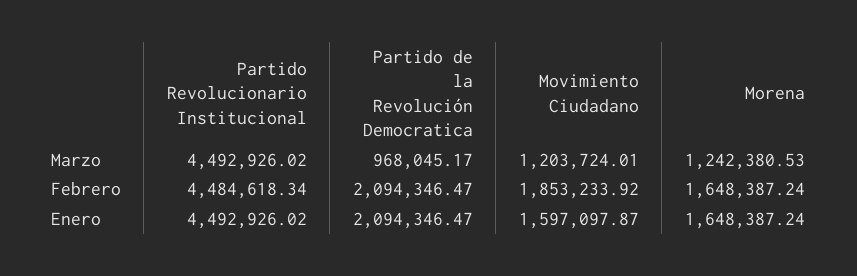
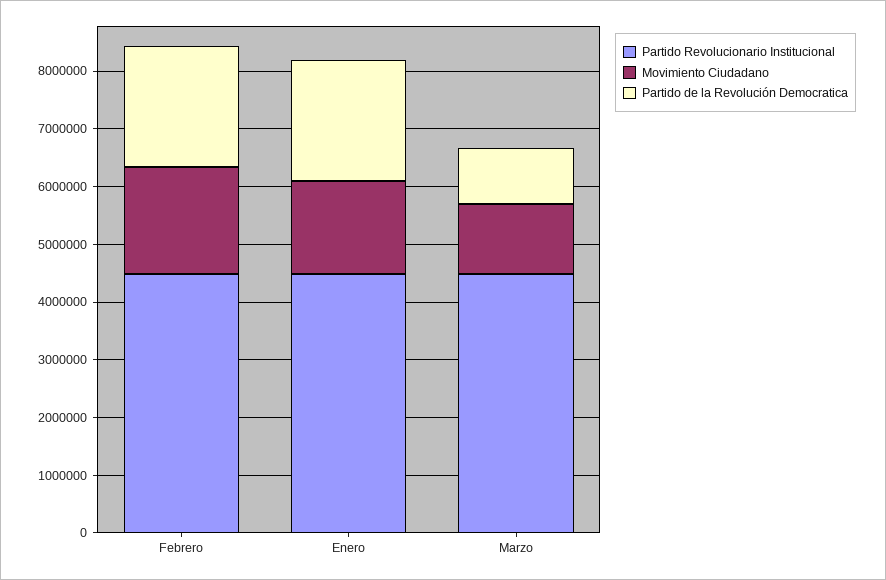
Morena, Marzo: 1242380.53 -> none
Morena, Febrero: 1648387.24 -> none
Morena, Enero: 1648387.24 -> none

